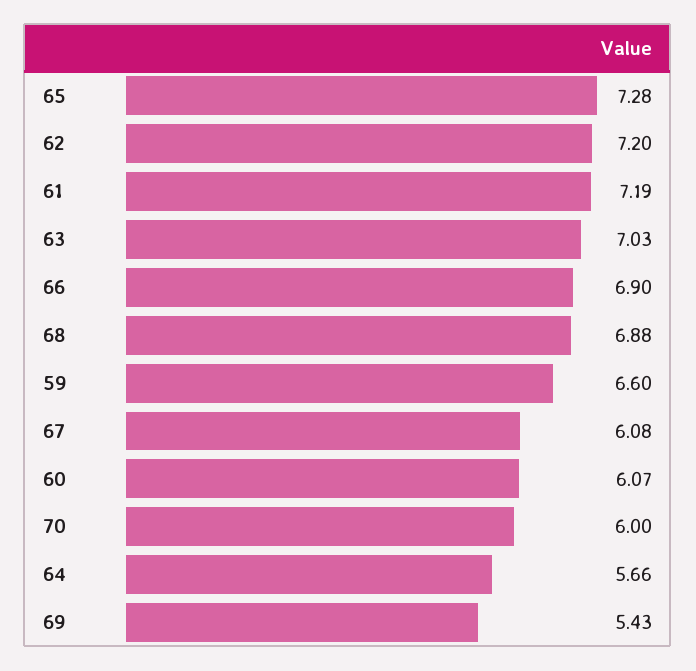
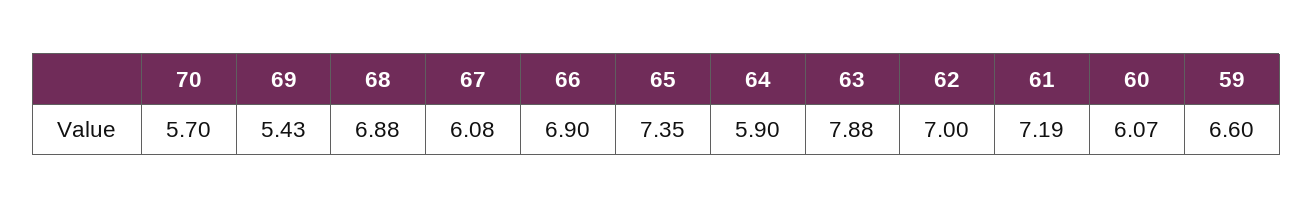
65: 7.28 -> 7.35
62: 7.2 -> 7
63: 7.03 -> 7.88
70: 6 -> 5.7
64: 5.66 -> 5.9

